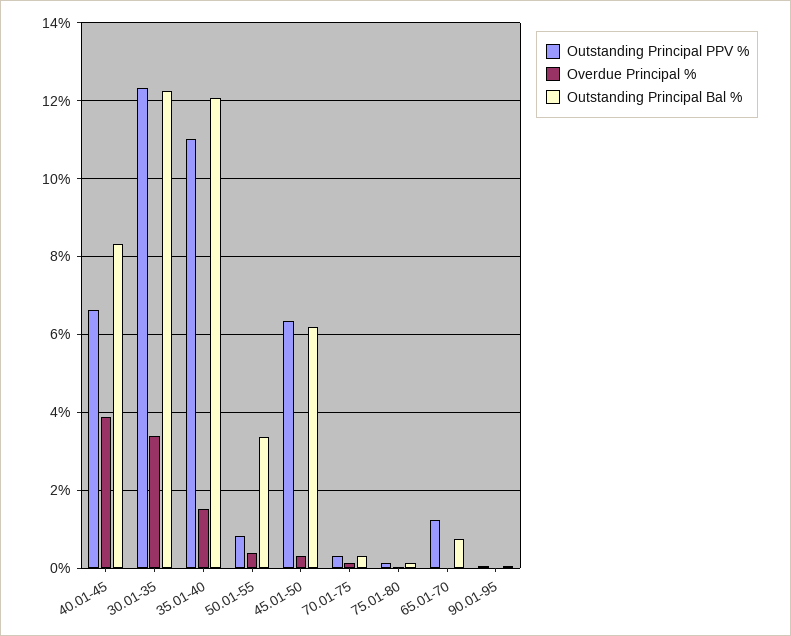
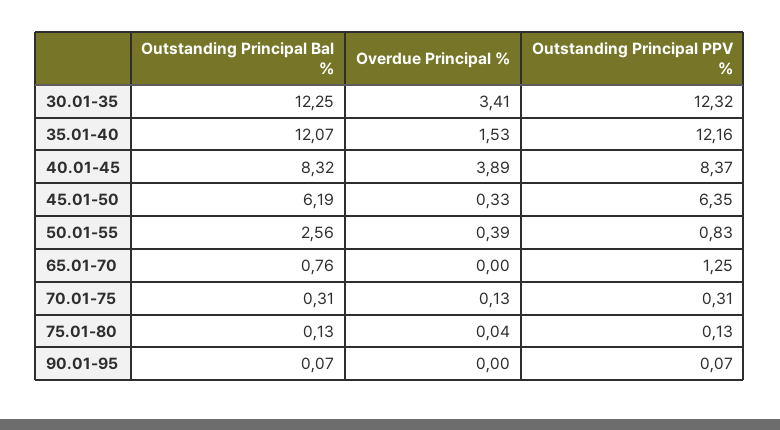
Outstanding Principal PPV %, 40.01-45: 6.6 -> 8.37
Outstanding Principal PPV %, 35.01-40: 11 -> 12.16
Outstanding Principal Bal %, 50.01-55: 3.4 -> 2.56

